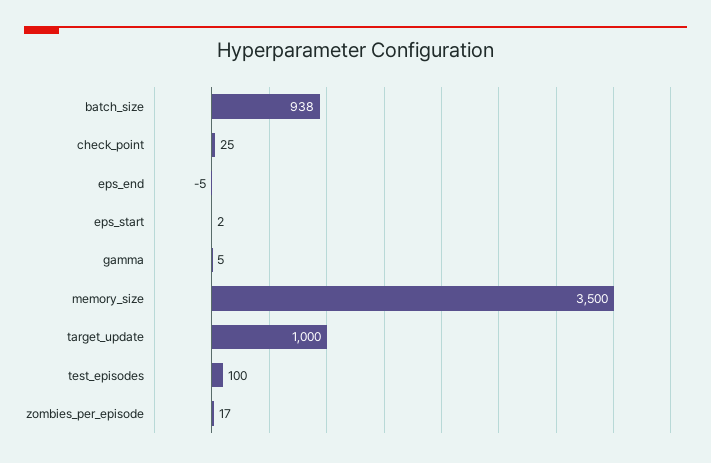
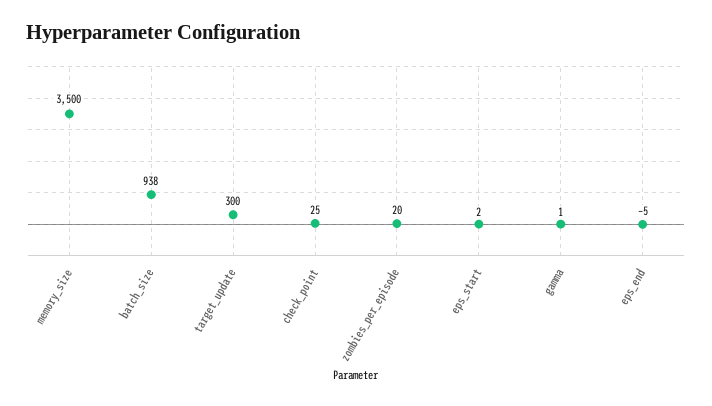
gamma: 5 -> 1
target_update: 1000 -> 300
test_episodes: 100 -> none
zombies_per_episode: 17 -> 20

